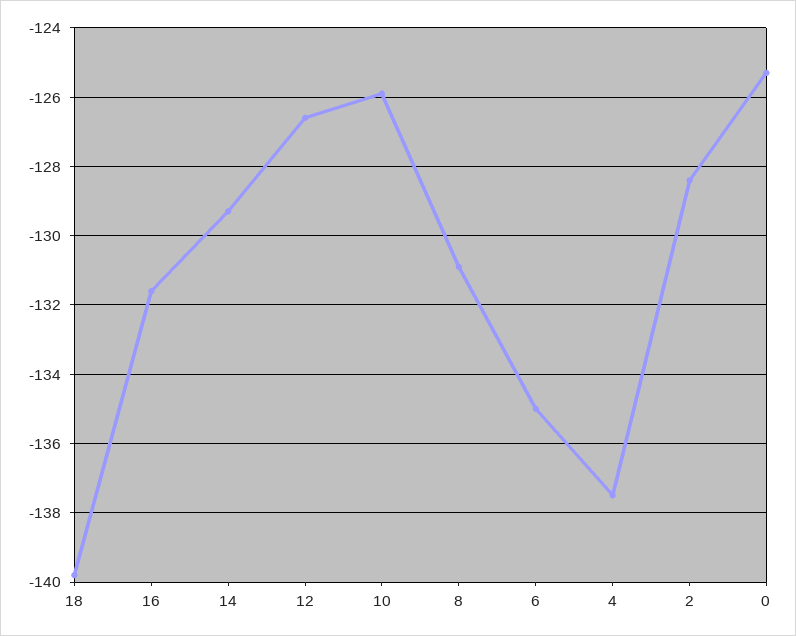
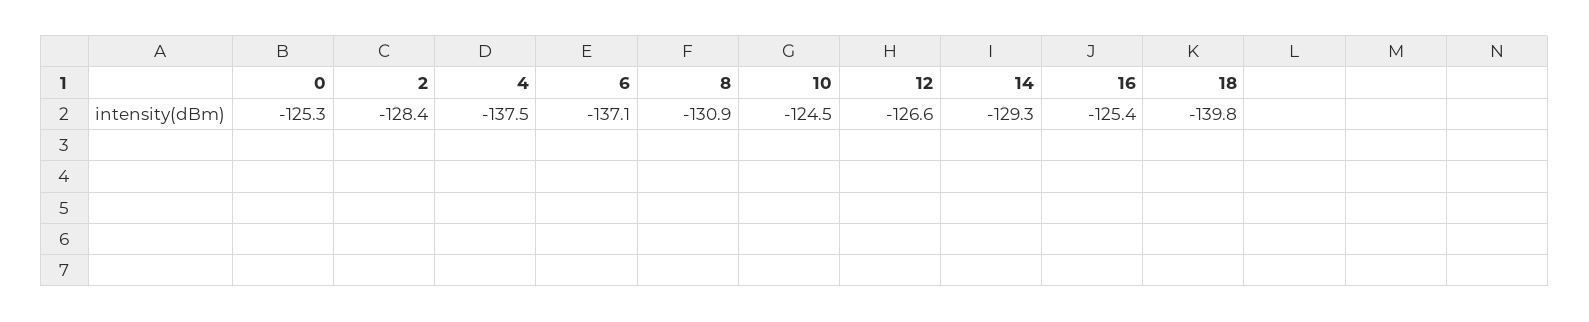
16: -131.5 -> -125.4
10: -126 -> -124.5
6: -135 -> -137.1

